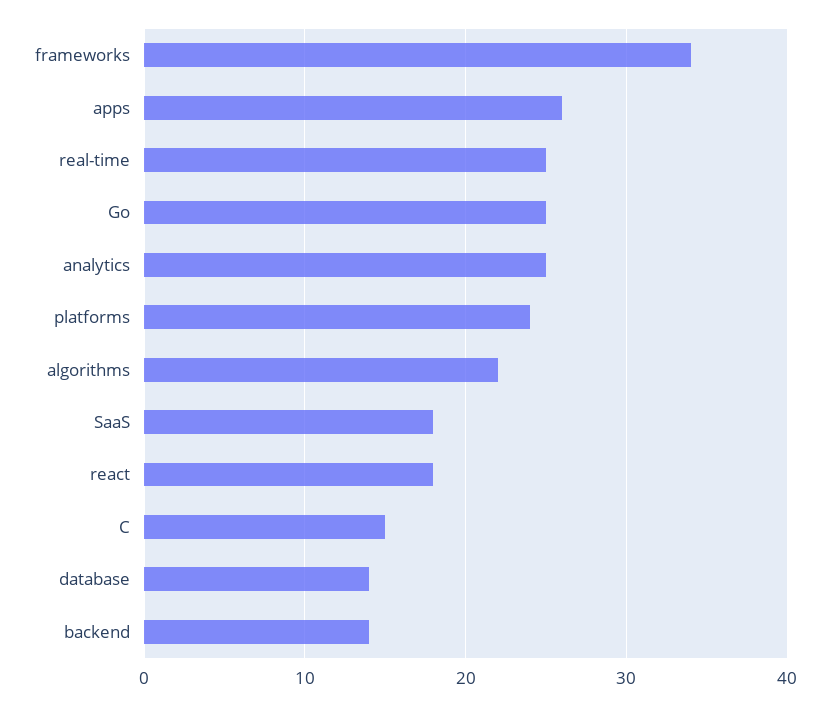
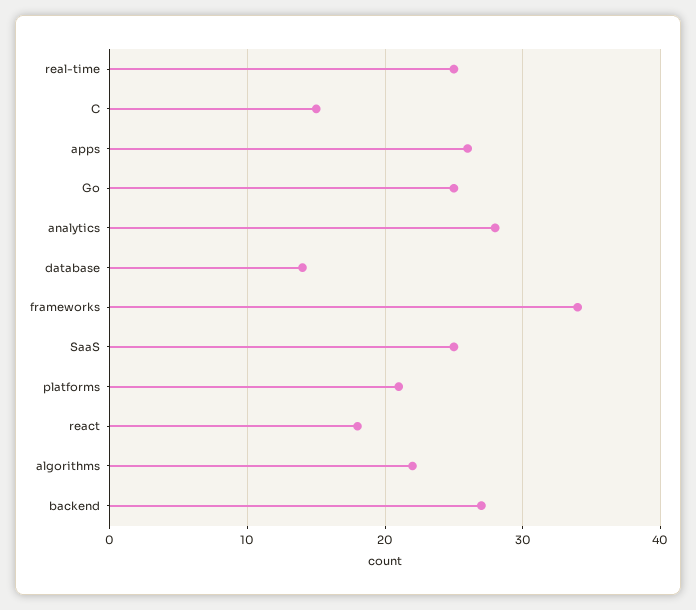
analytics: 25 -> 28
platforms: 24 -> 21
SaaS: 18 -> 25
backend: 14 -> 27

